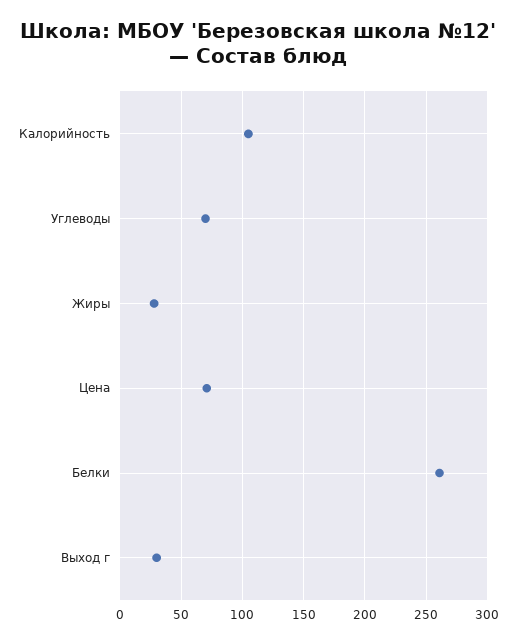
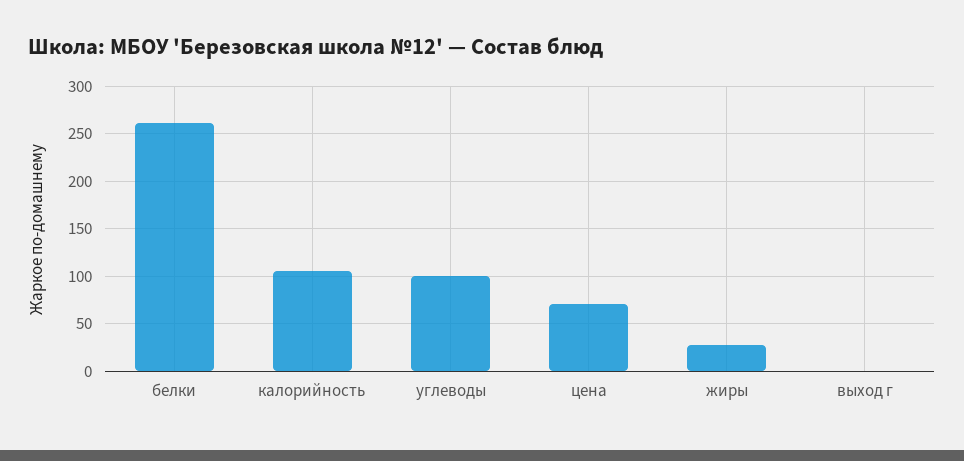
Углеводы: 70 -> 100
Выход г: 30 -> 0

